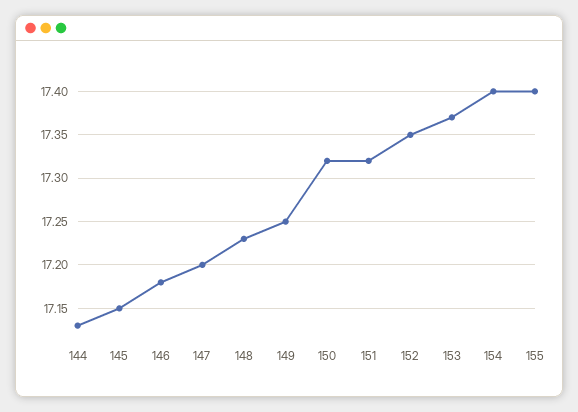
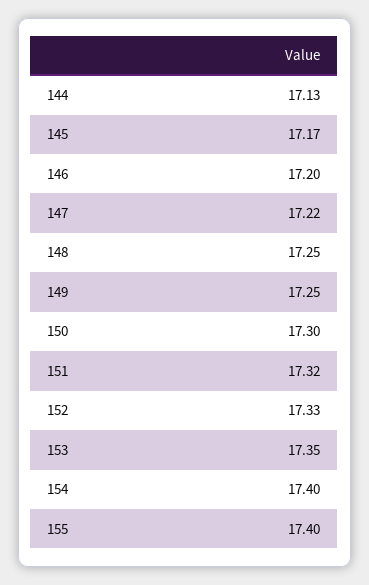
145: 17.15 -> 17.17
146: 17.18 -> 17.2
147: 17.2 -> 17.22
148: 17.23 -> 17.25
150: 17.32 -> 17.3
152: 17.35 -> 17.33
153: 17.37 -> 17.35

